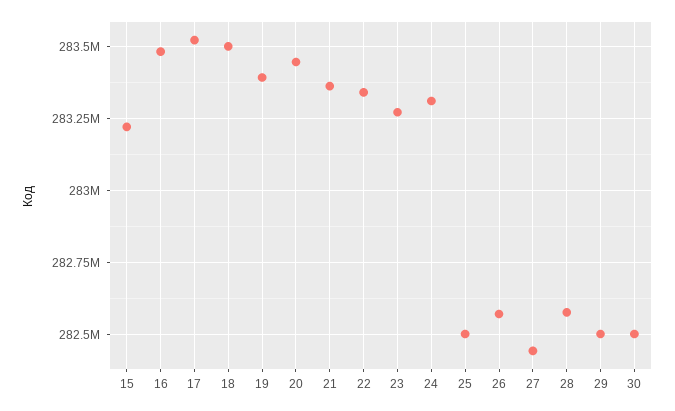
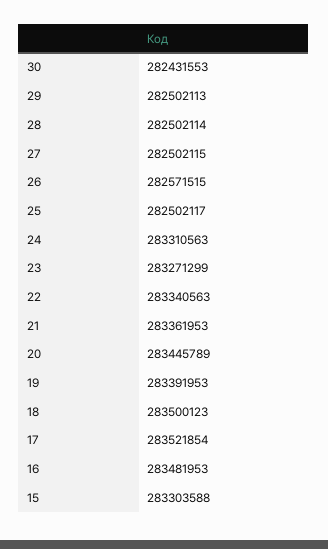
15: 283225000 -> 283303588
27: 282450000 -> 282502115
28: 282575000 -> 282502114
30: 282500000 -> 282431553

